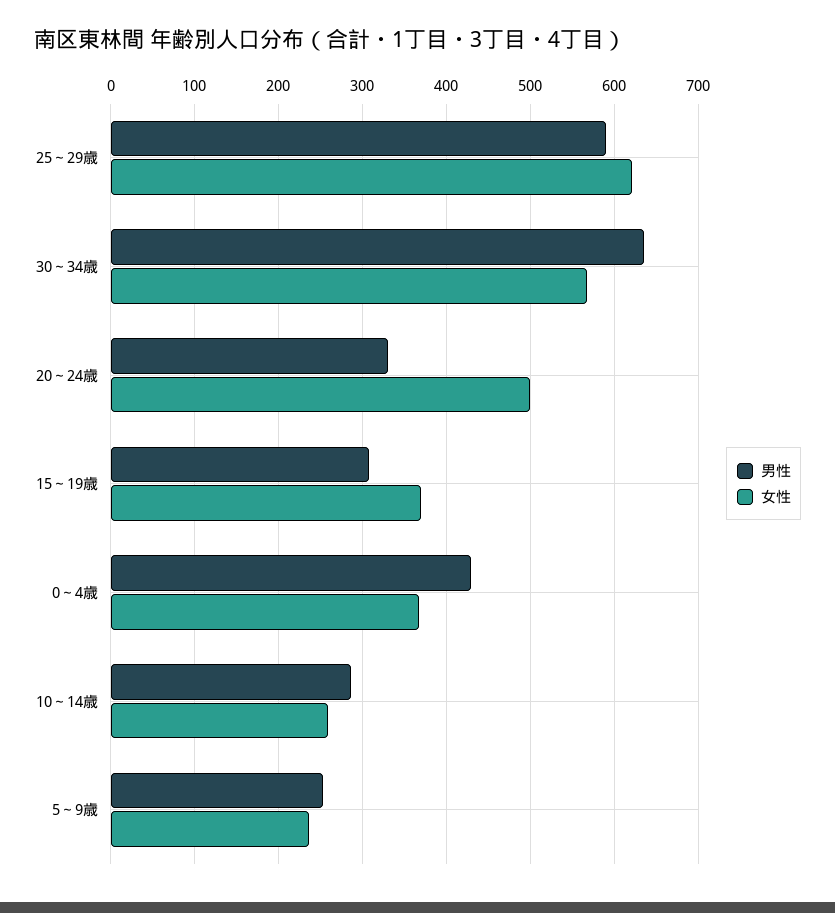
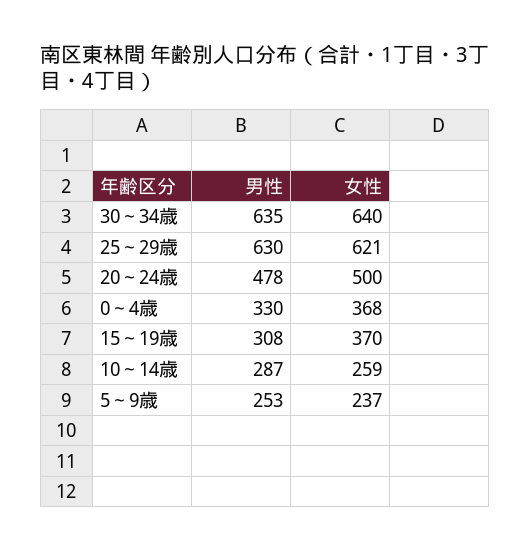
男性, 25～29歳: 590 -> 630
女性, 30～34歳: 570 -> 640
男性, 20～24歳: 330 -> 478
男性, 0～4歳: 430 -> 330

